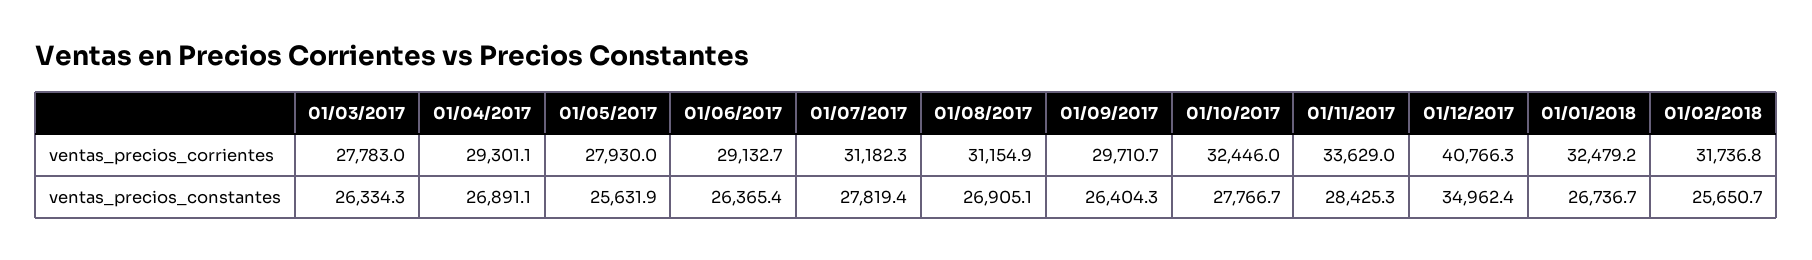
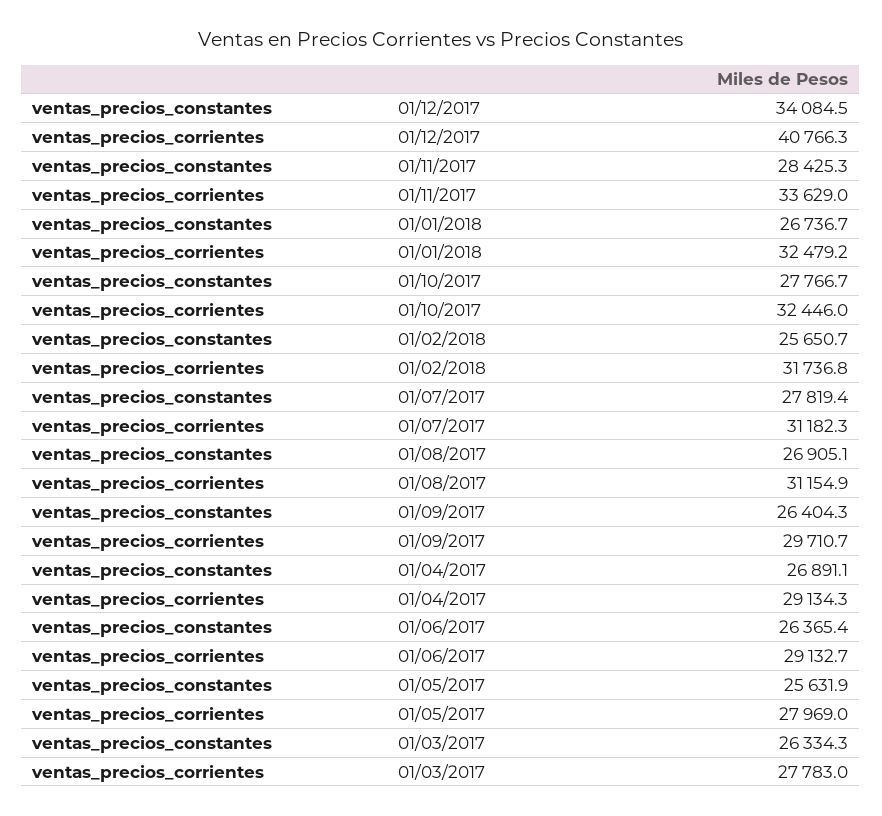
01/04/2017, ventas_precios_corrientes: 29301.1 -> 29134.3
01/05/2017, ventas_precios_corrientes: 27930 -> 27969
01/12/2017, ventas_precios_constantes: 34962.4 -> 34084.5

